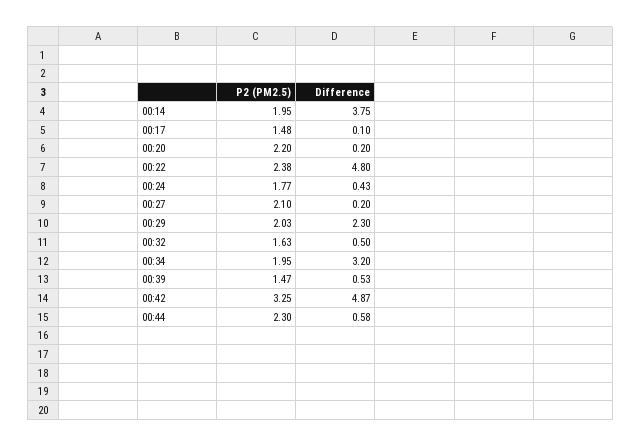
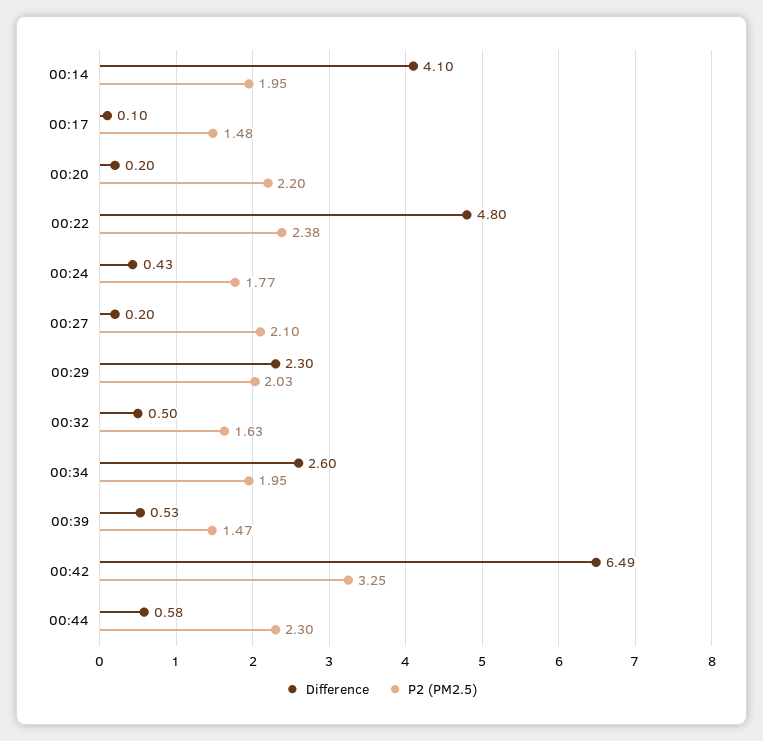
Difference, 00:14: 3.75 -> 4.1
Difference, 00:34: 3.2 -> 2.6
Difference, 00:42: 4.87 -> 6.49

